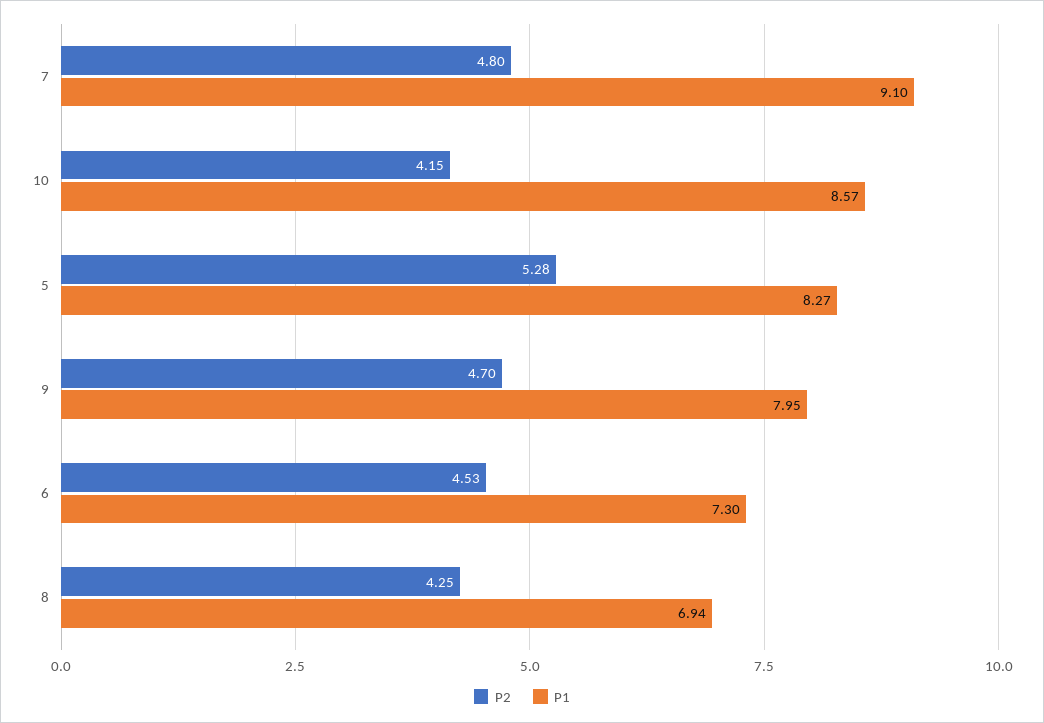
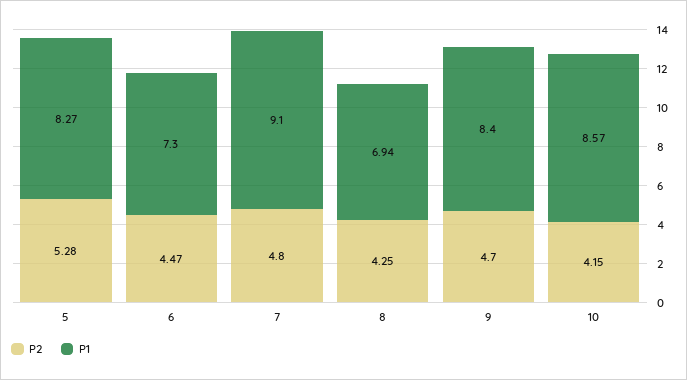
P1, 9: 7.95 -> 8.4
P2, 6: 4.53 -> 4.47

